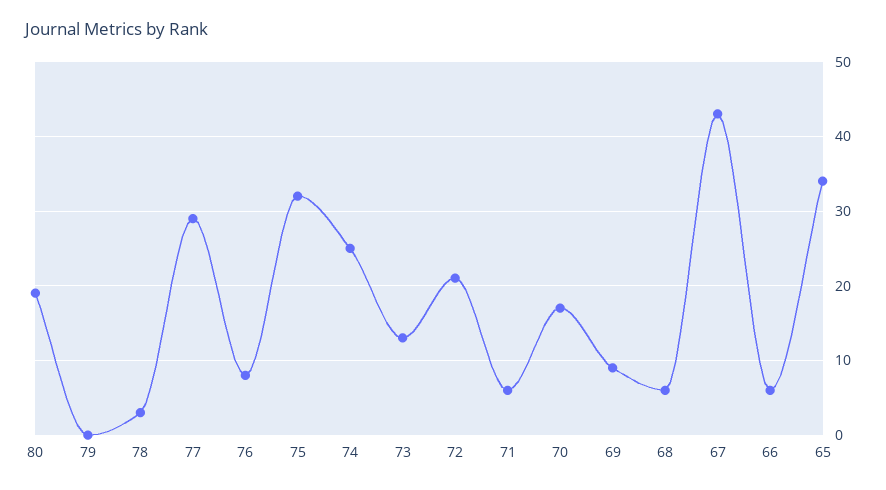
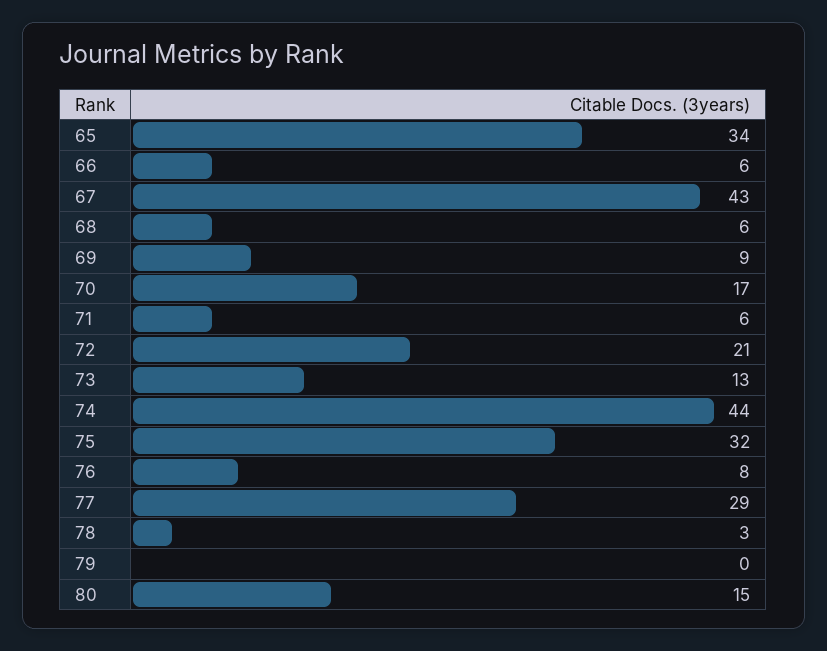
80: 19 -> 15
74: 25 -> 44

